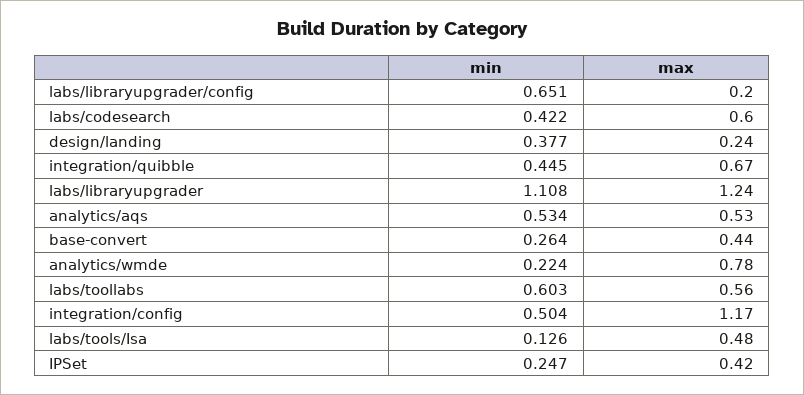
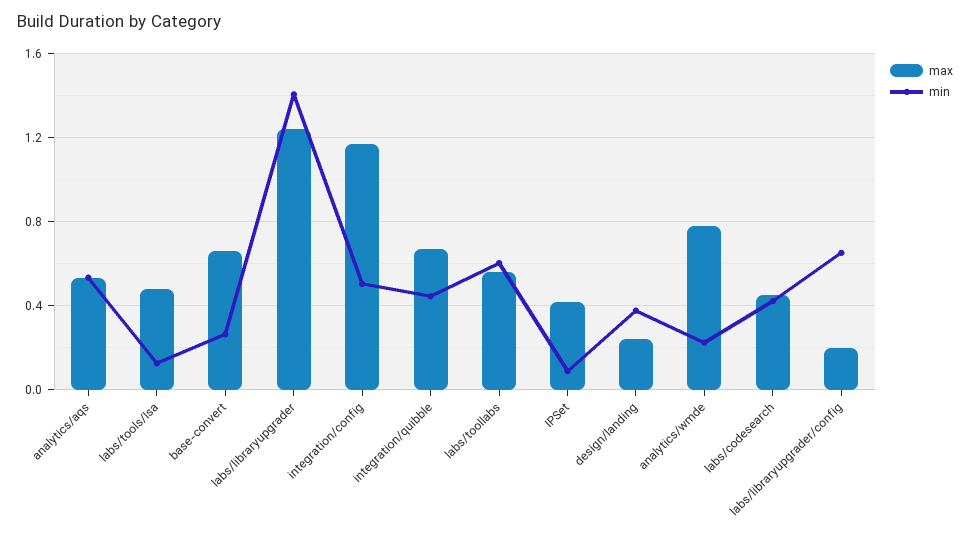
max, labs/codesearch: 0.6 -> 0.45
min, labs/libraryupgrader: 1.108 -> 1.4
max, base-convert: 0.44 -> 0.65
min, IPSet: 0.247 -> 0.1

